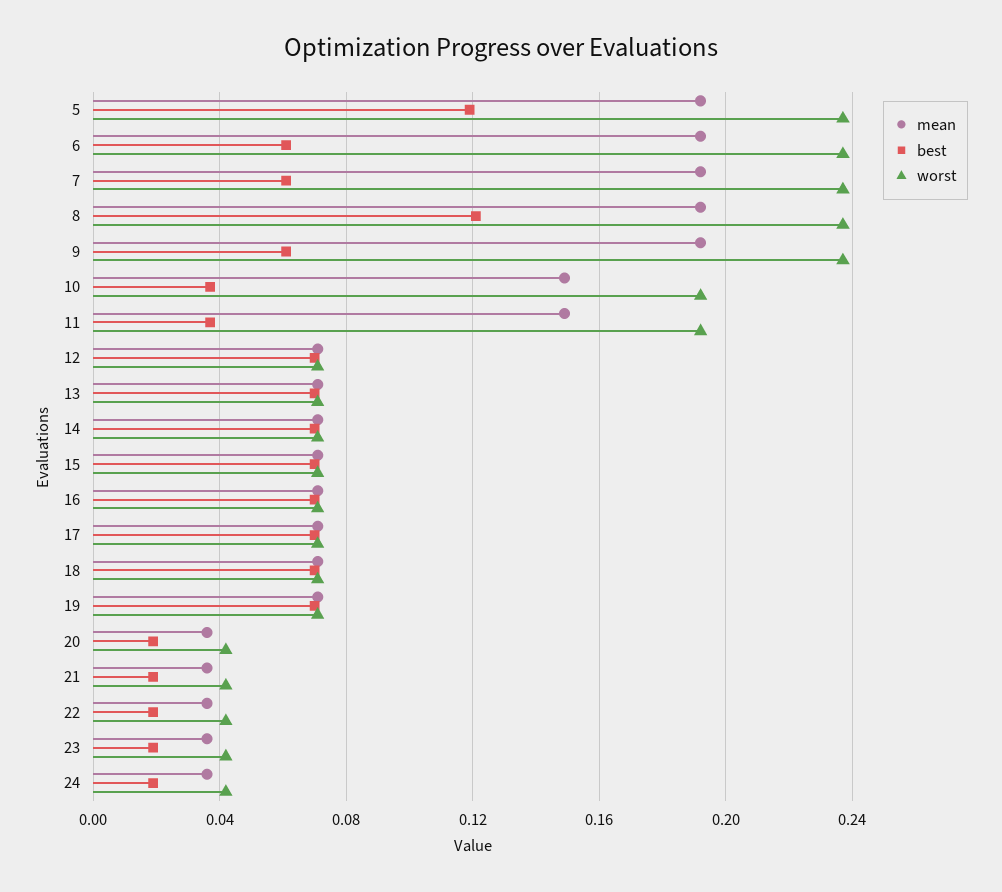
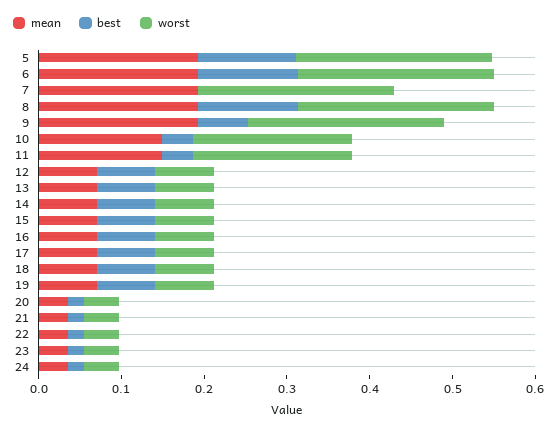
best, 6: 0.06 -> 0.12
best, 7: 0.06 -> 0

